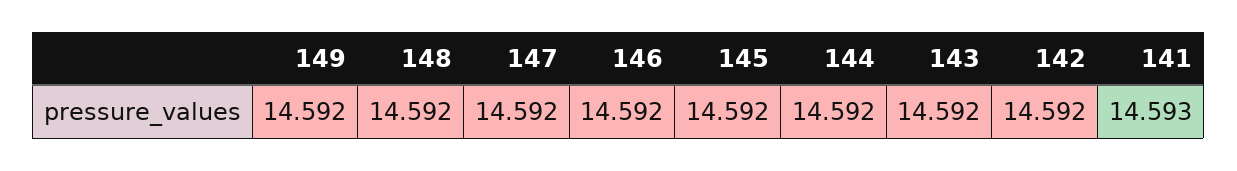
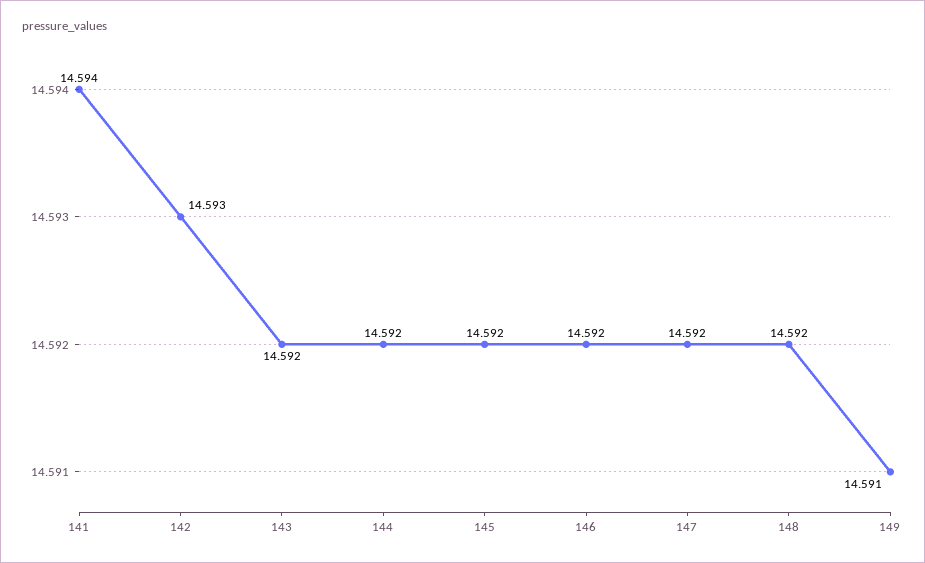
149: 14.592 -> 14.591
142: 14.592 -> 14.593
141: 14.593 -> 14.594

